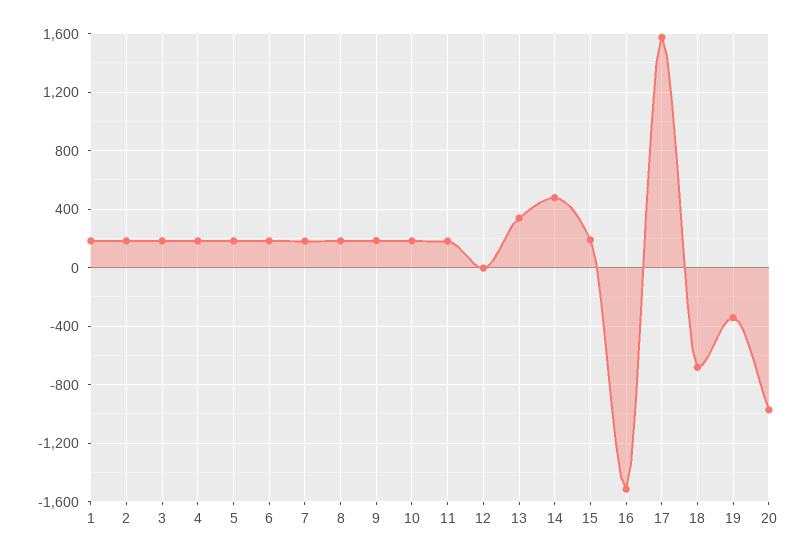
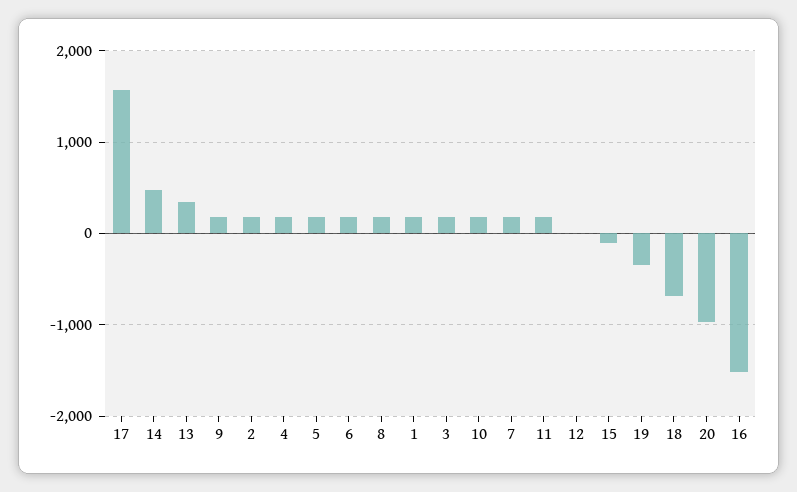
15: 200 -> -100

